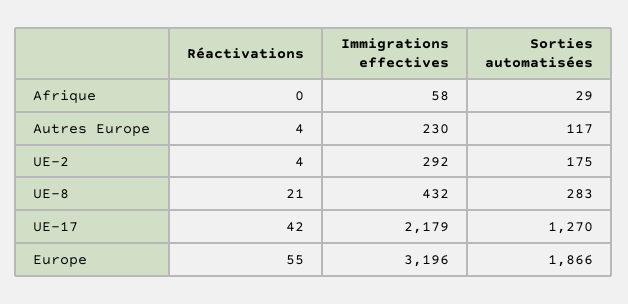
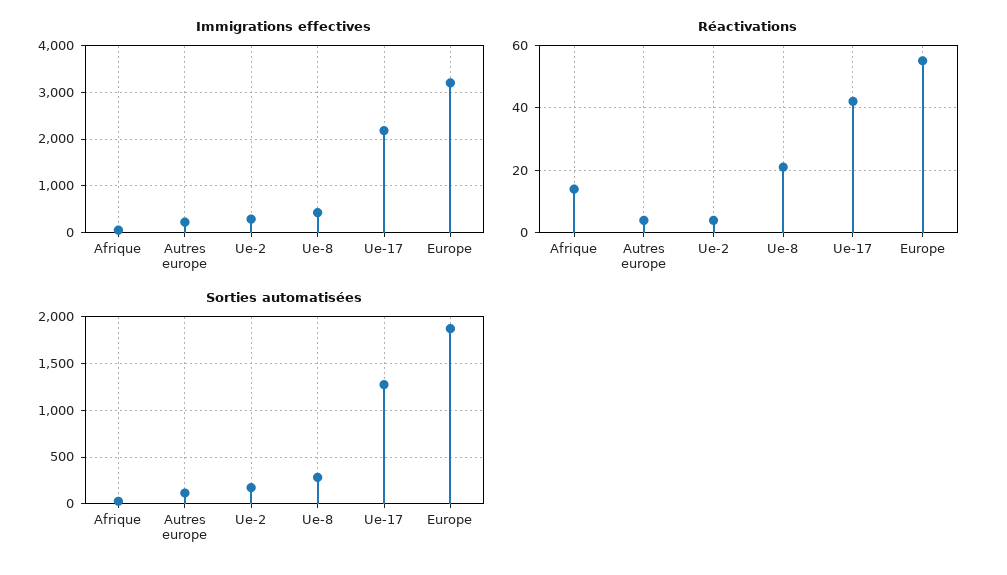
Réactivations, Afrique: 0 -> 15

